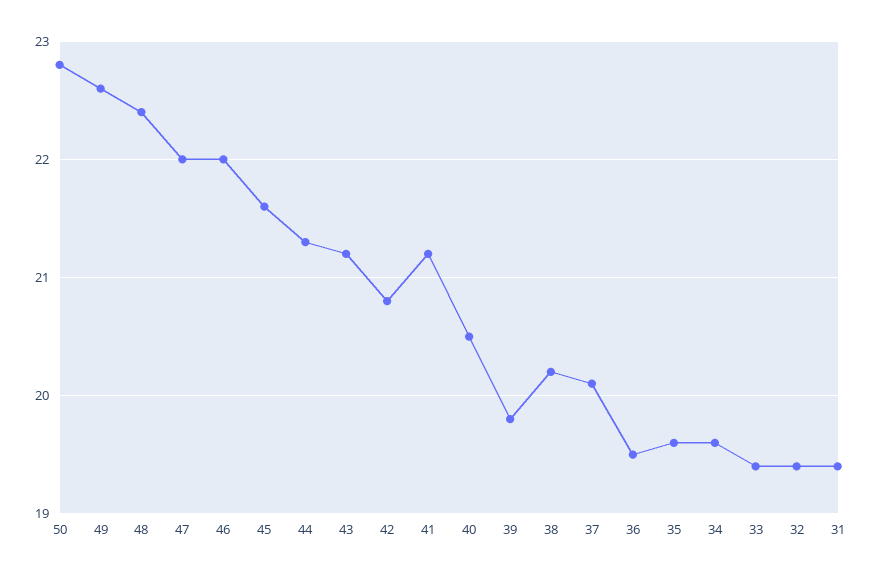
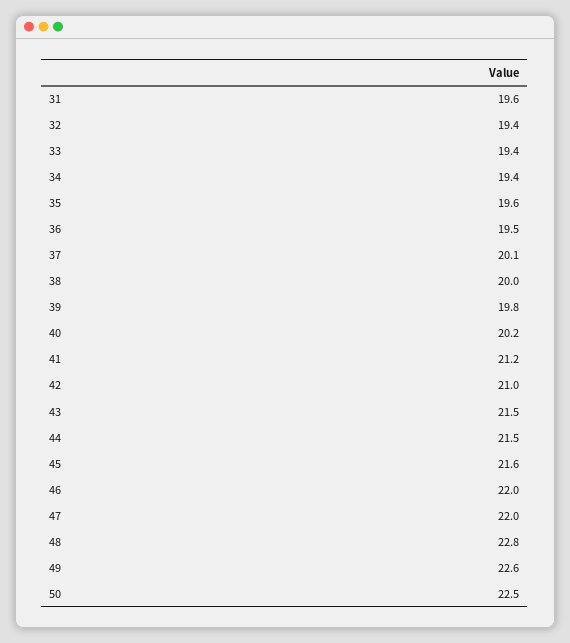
50: 22.8 -> 22.5
48: 22.4 -> 22.8
44: 21.3 -> 21.5
43: 21.2 -> 21.5
42: 20.8 -> 21
40: 20.5 -> 20.2
38: 20.2 -> 20
34: 19.6 -> 19.4
31: 19.4 -> 19.6

